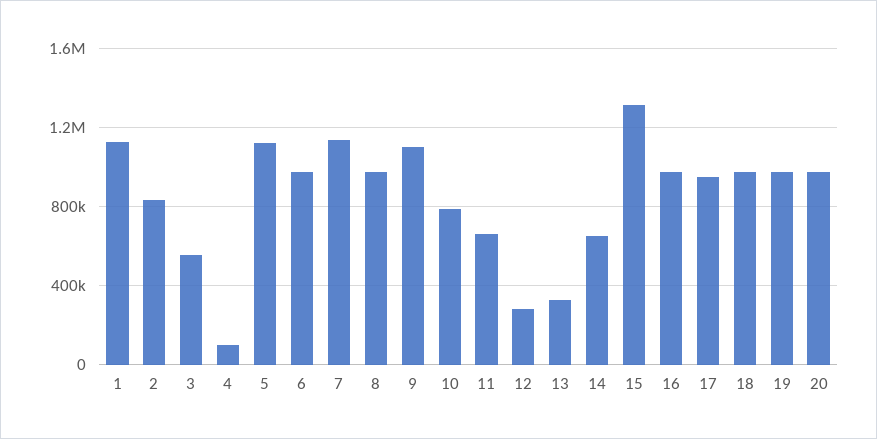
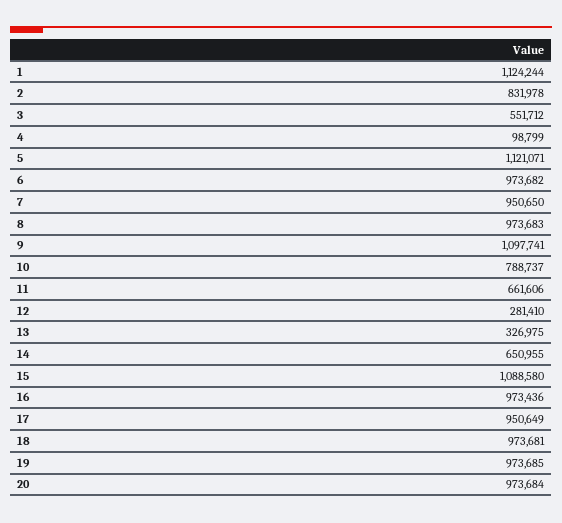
7: 1150000 -> 950650
15: 1300000 -> 1088580

